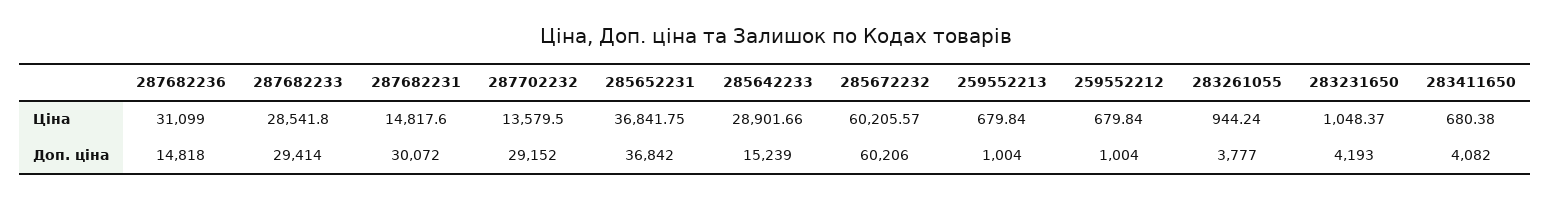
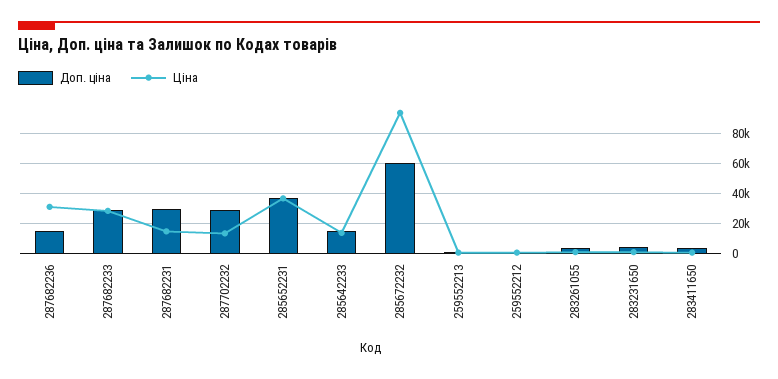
Ціна, 285642233: 28901.66 -> 15000
Ціна, 285672232: 60205.57 -> 95000

